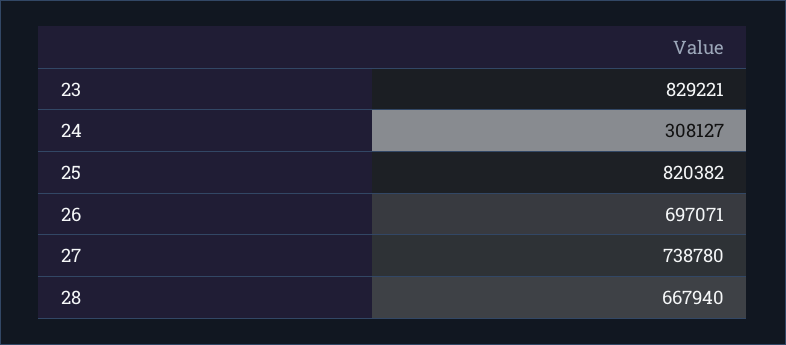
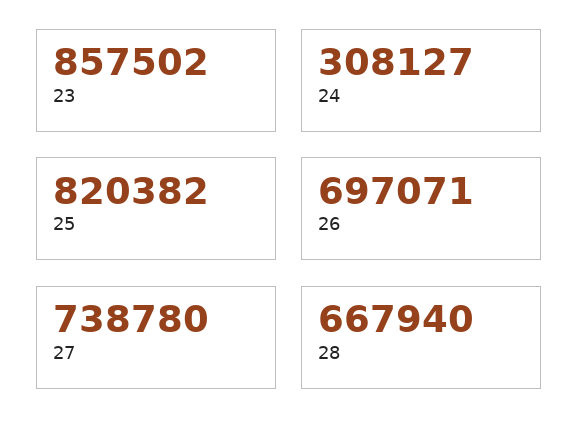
23: 829221 -> 857502

